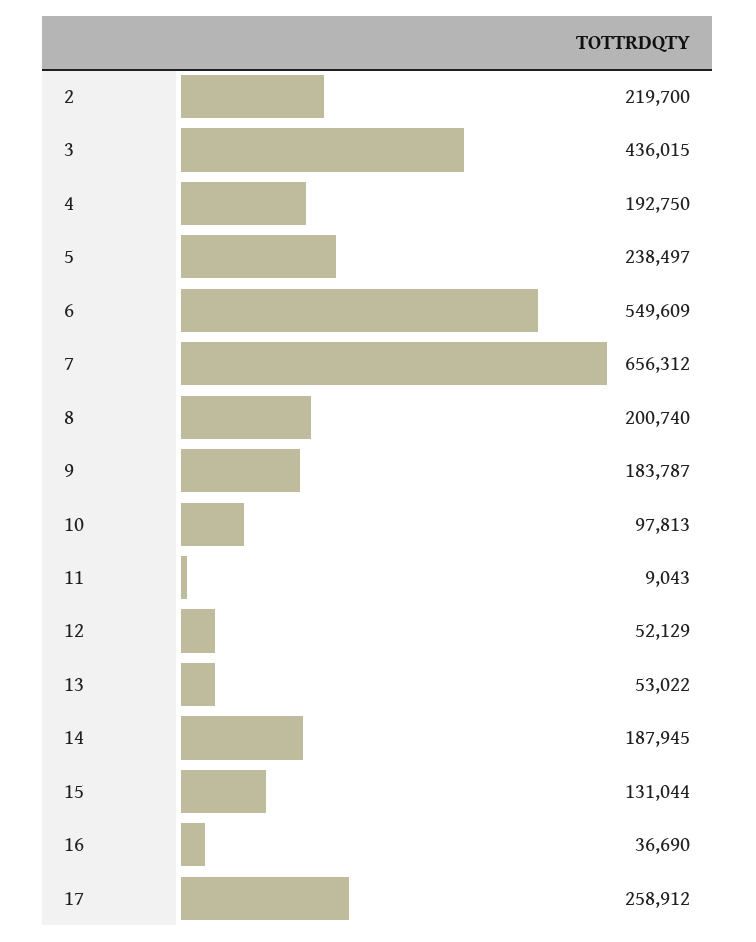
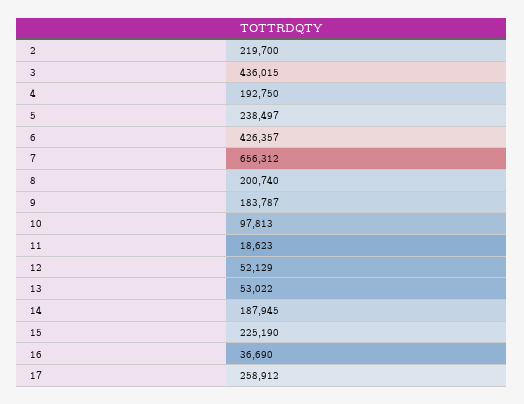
6: 549609 -> 426357
11: 9043 -> 18623
15: 131044 -> 225190

